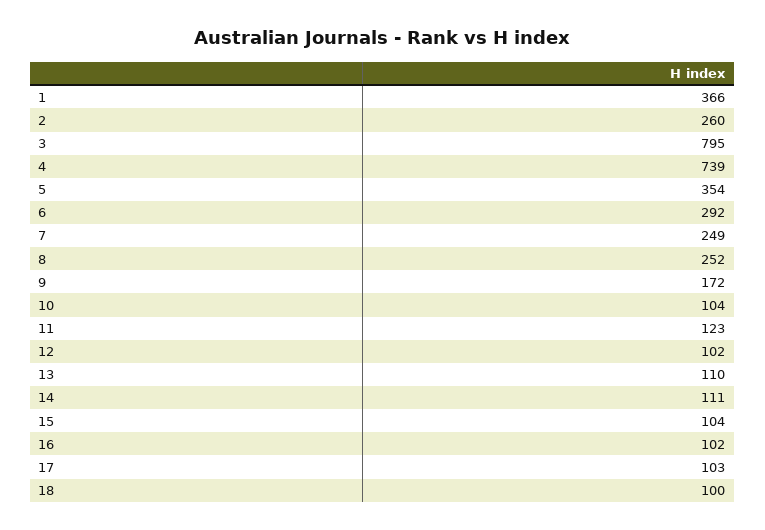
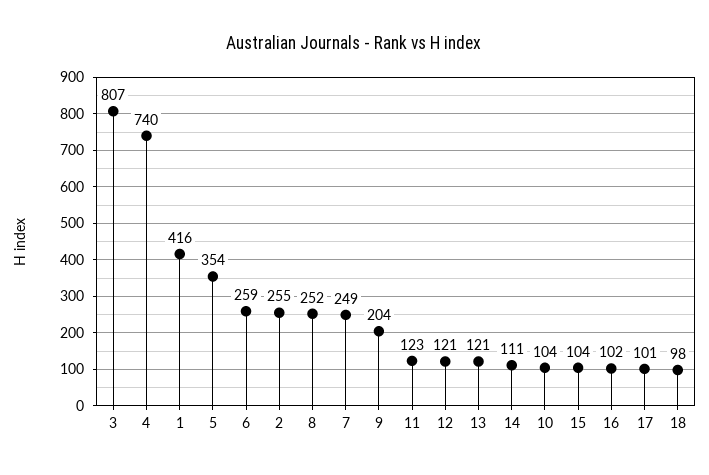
1: 366 -> 416
2: 260 -> 255
3: 795 -> 807
4: 739 -> 740
6: 292 -> 259
9: 172 -> 204
12: 102 -> 121
13: 110 -> 121
17: 103 -> 101
18: 100 -> 98

